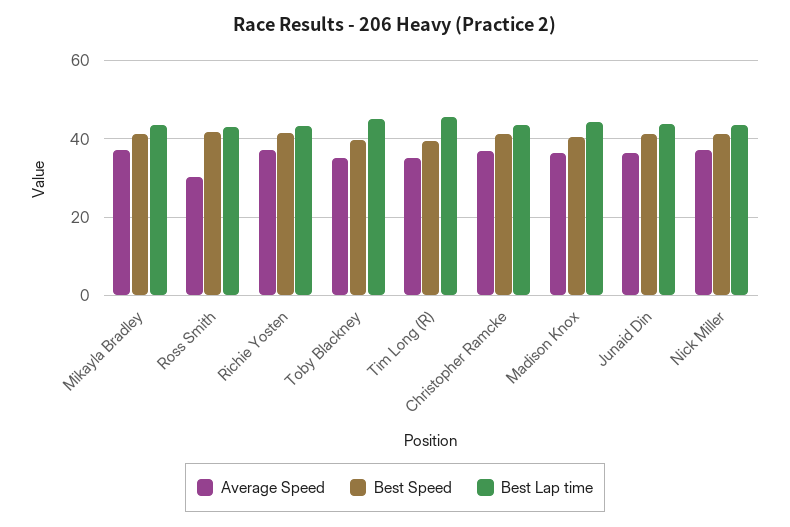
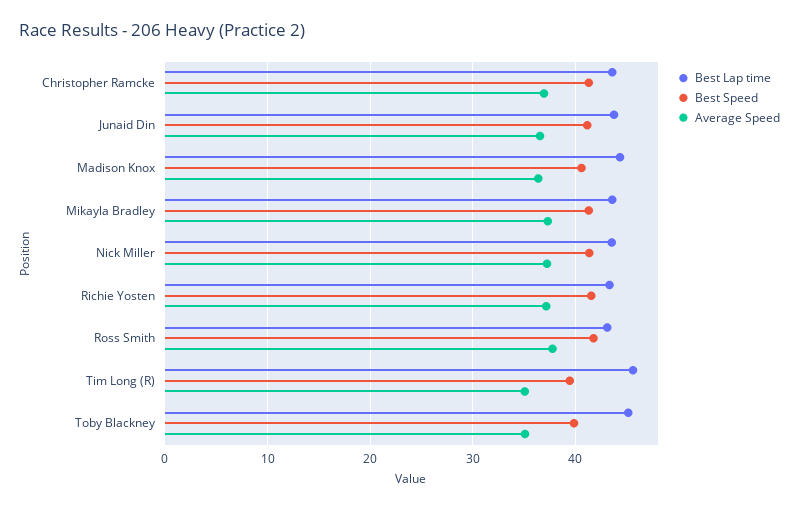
Average Speed, Ross Smith: 30 -> 38

